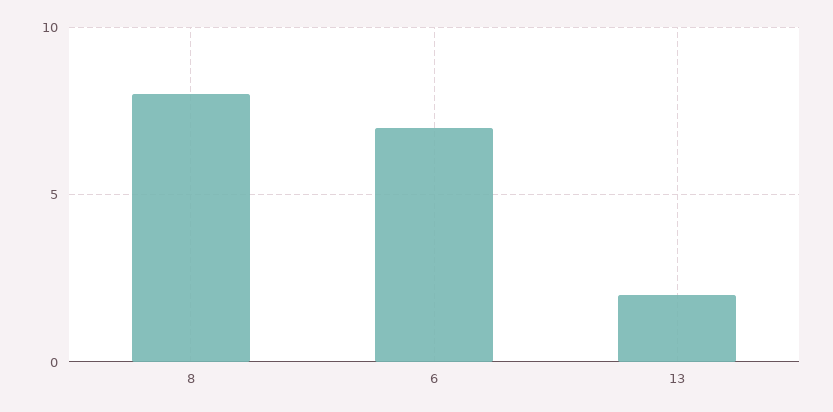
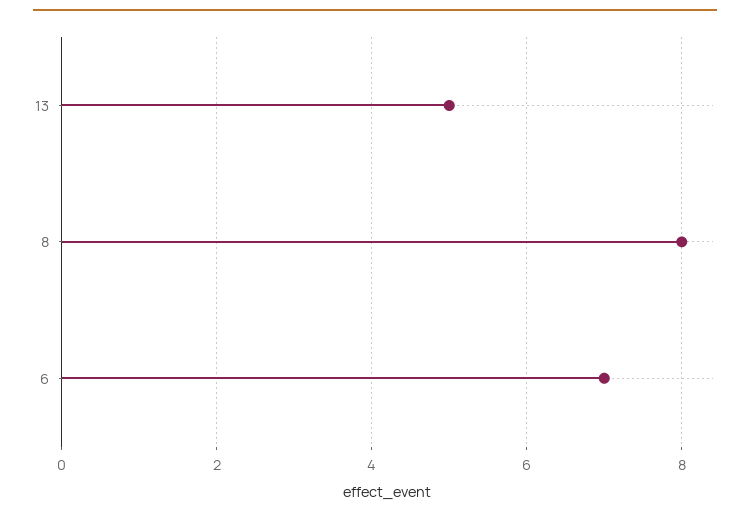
13: 2 -> 5

